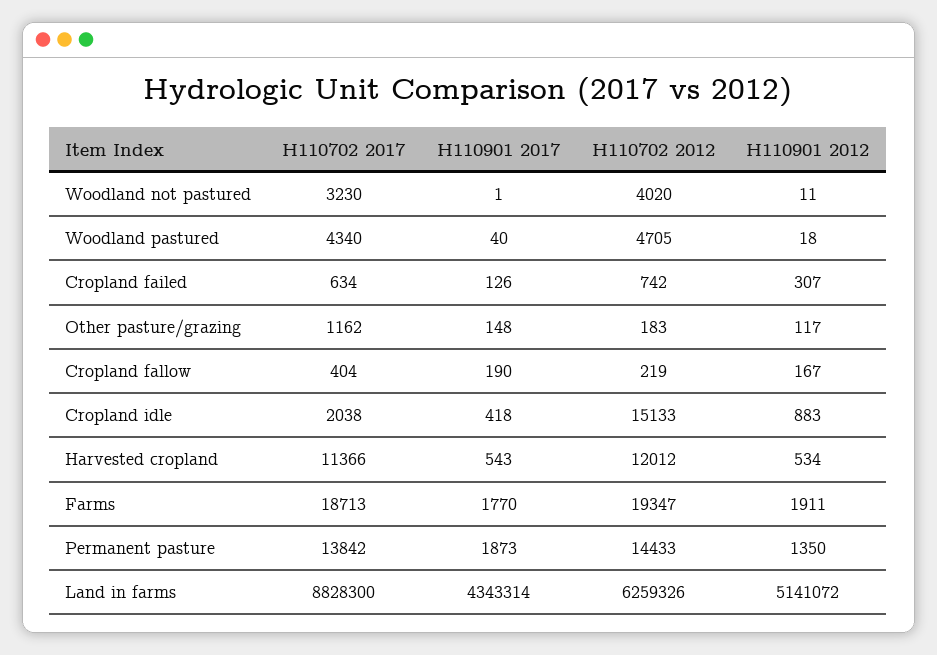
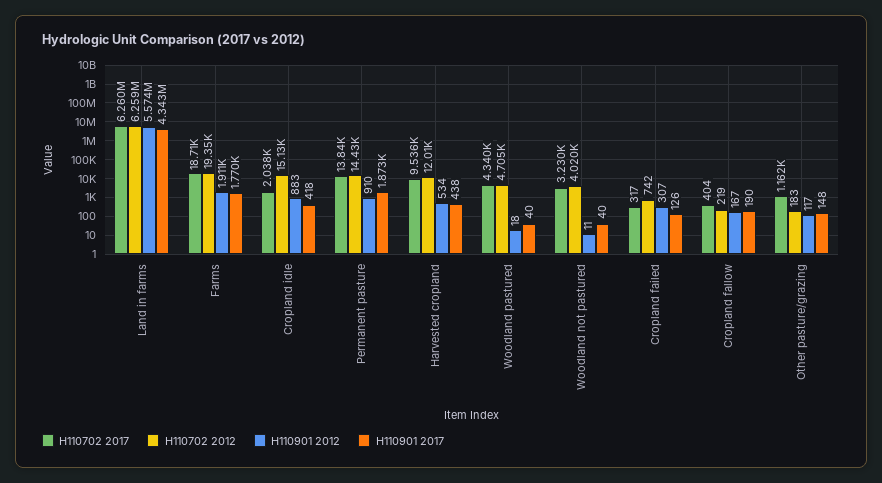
H110901 2017, Woodland not pastured: 1 -> 40
H110702 2017, Cropland failed: 634 -> 317
H110702 2017, Harvested cropland: 11366 -> 9536
H110901 2017, Harvested cropland: 543 -> 438
H110901 2012, Permanent pasture: 1350 -> 910
H110702 2017, Land in farms: 8828300 -> 6260000
H110901 2012, Land in farms: 5141072 -> 5574000

